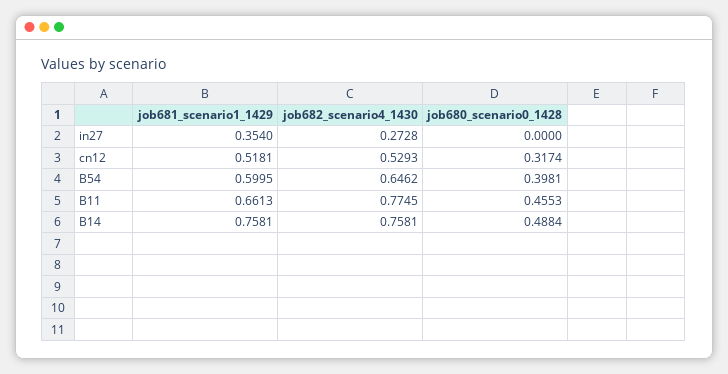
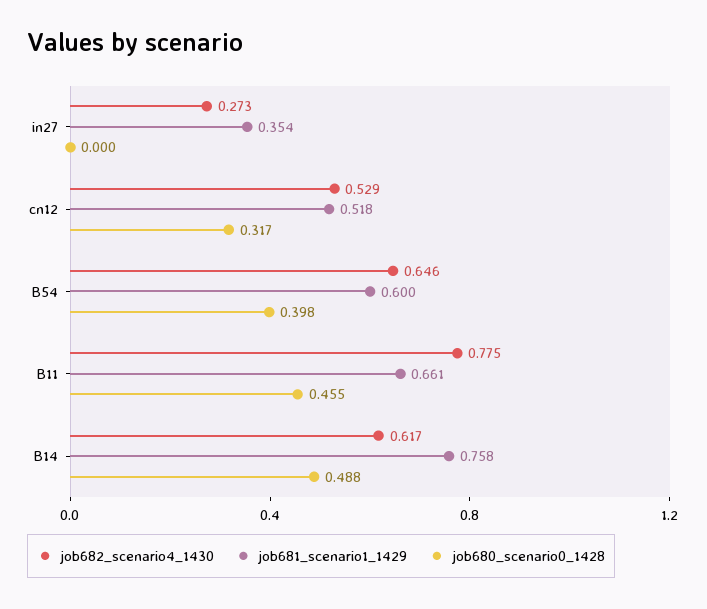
job682_scenario4_1430, B14: 0.7581 -> 0.617

